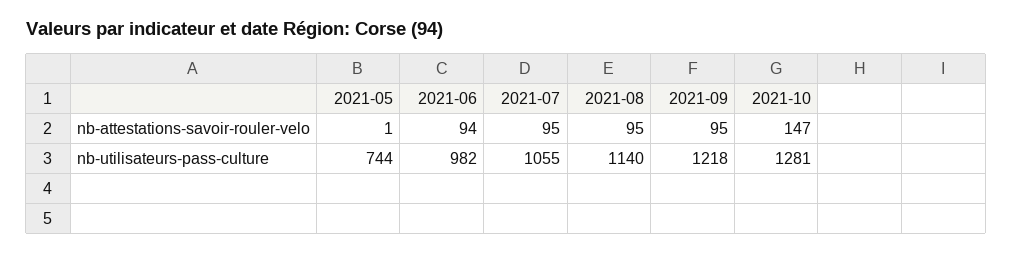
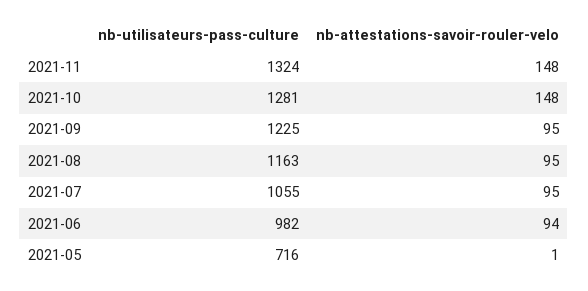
2021-10, nb-attestations-savoir-rouler-velo: 147 -> 148
2021-05, nb-utilisateurs-pass-culture: 744 -> 716
2021-08, nb-utilisateurs-pass-culture: 1140 -> 1163
2021-09, nb-utilisateurs-pass-culture: 1218 -> 1225
2021-11, nb-utilisateurs-pass-culture: none -> 1324
2021-11, nb-attestations-savoir-rouler-velo: none -> 148

